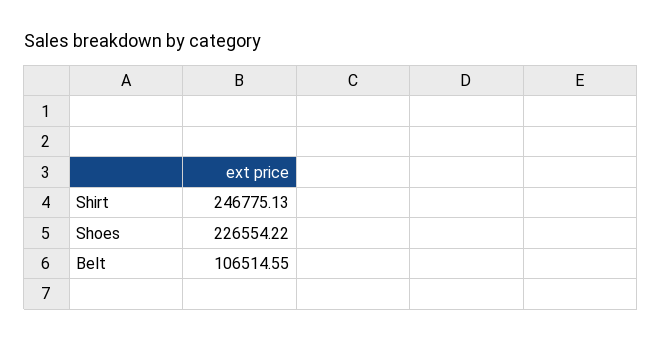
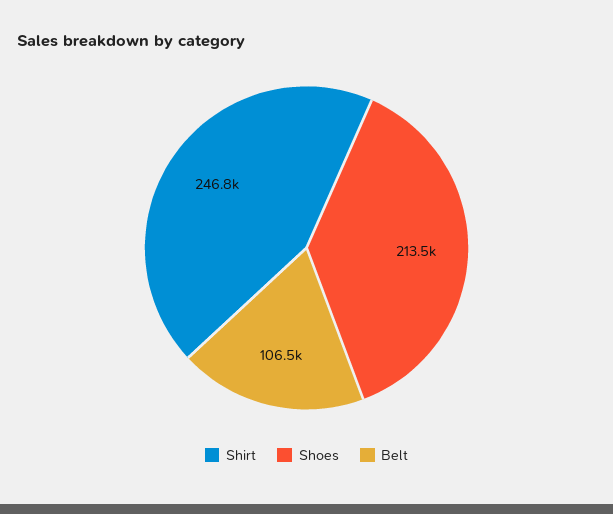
Shoes: 226554.22 -> 213500

